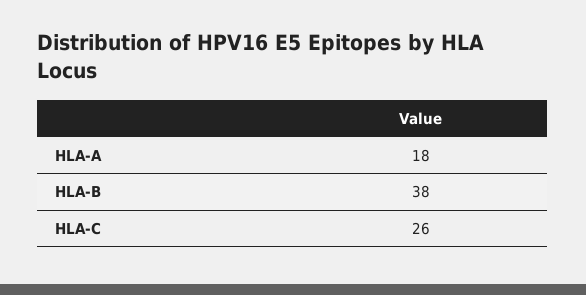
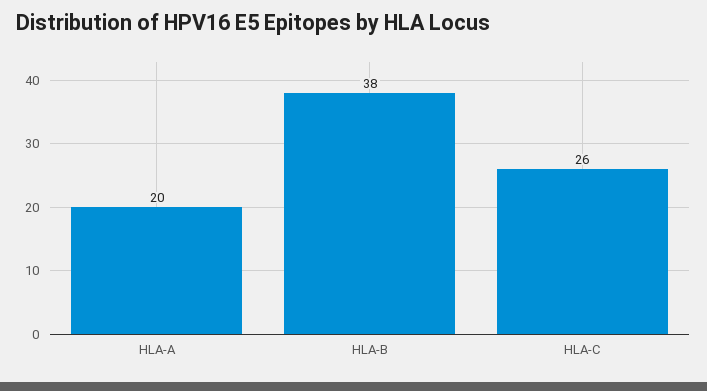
HLA-A: 18 -> 20

